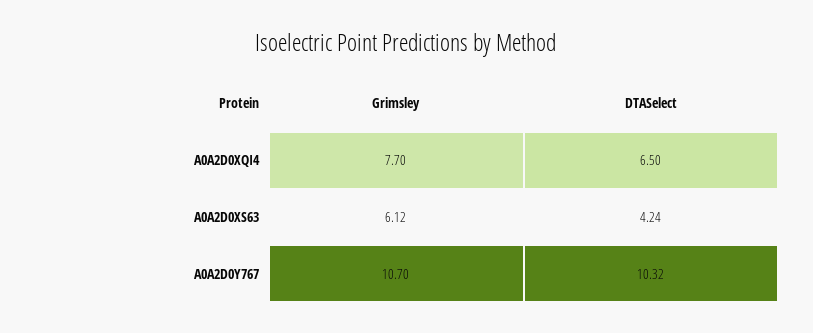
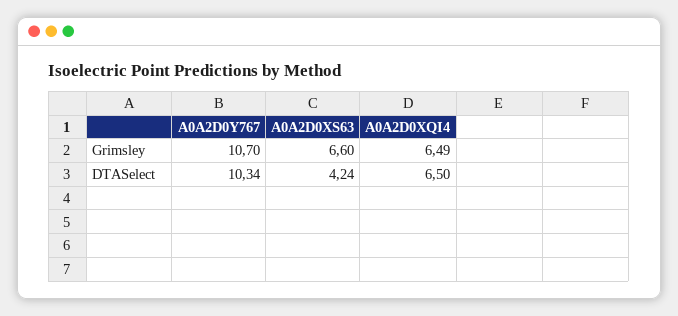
Grimsley, A0A2D0XQI4: 7.7 -> 6.49
Grimsley, A0A2D0XS63: 6.12 -> 6.6
DTASelect, A0A2D0Y767: 10.32 -> 10.34

